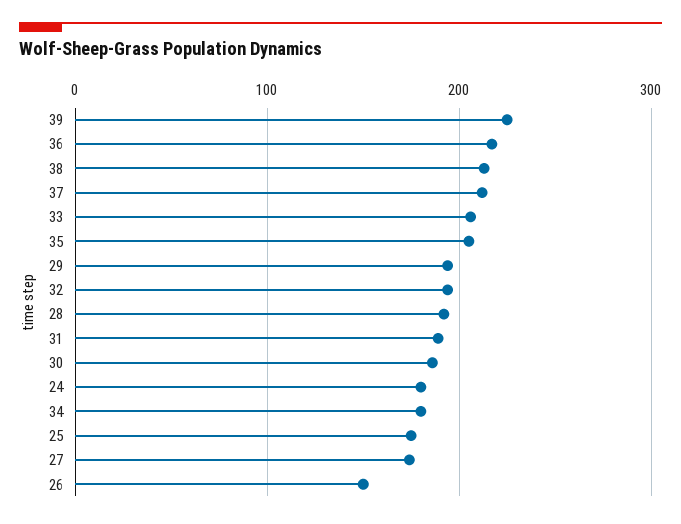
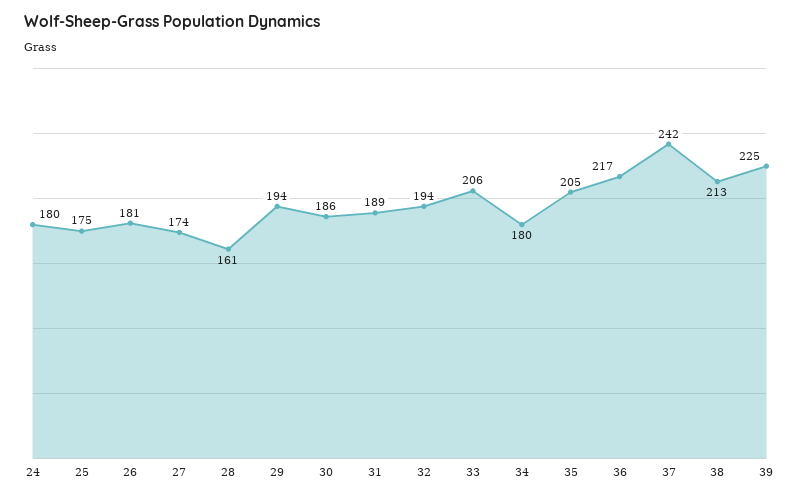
37: 210 -> 242
28: 190 -> 161
26: 150 -> 181

